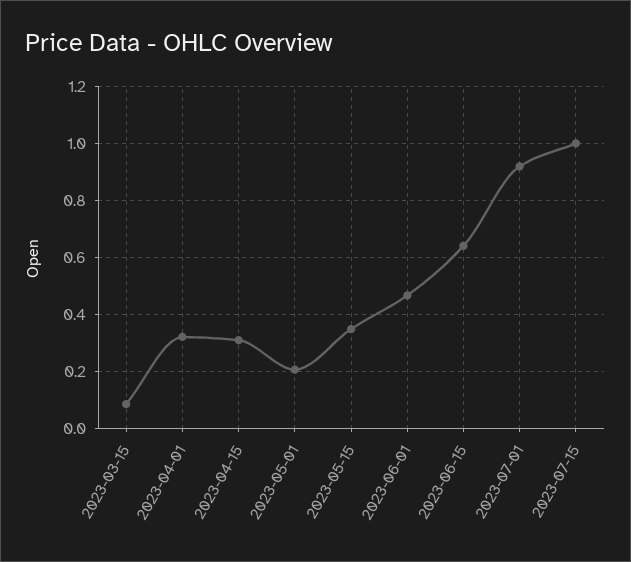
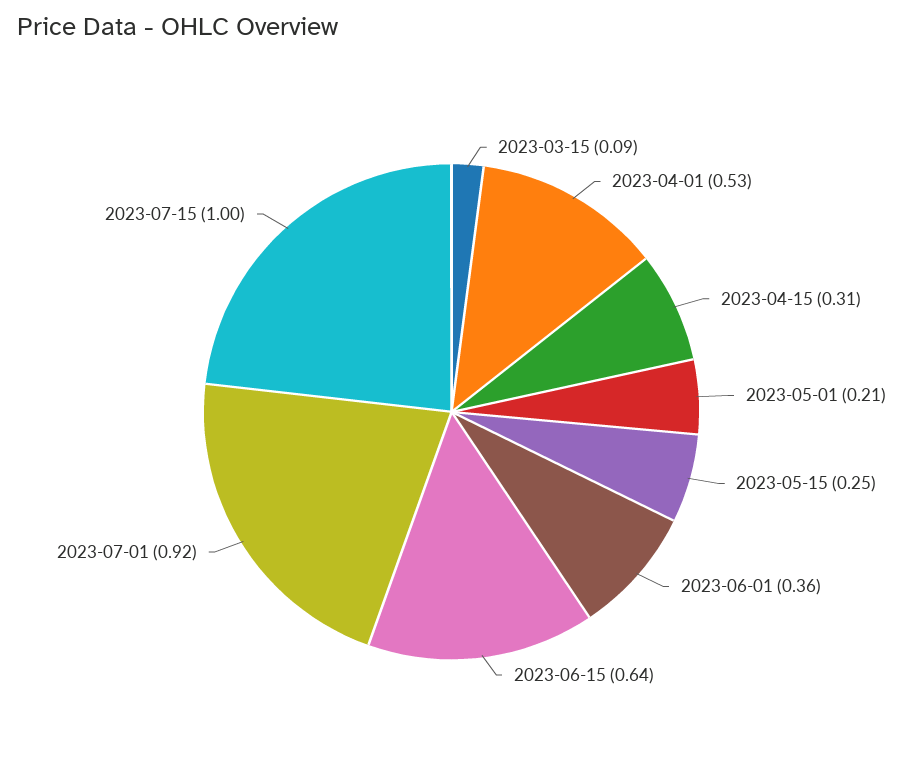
2023-04-01: 0.325 -> 0.53
2023-05-15: 0.35 -> 0.25
2023-06-01: 0.475 -> 0.36

